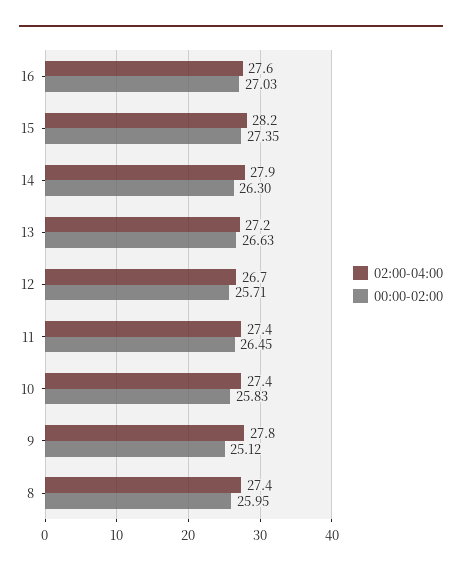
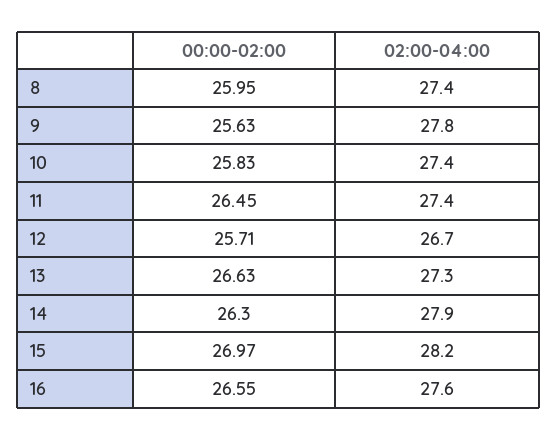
00:00-02:00, 16: 27.03 -> 26.55
00:00-02:00, 15: 27.35 -> 26.97
02:00-04:00, 13: 27.2 -> 27.3
00:00-02:00, 9: 25.12 -> 25.63

